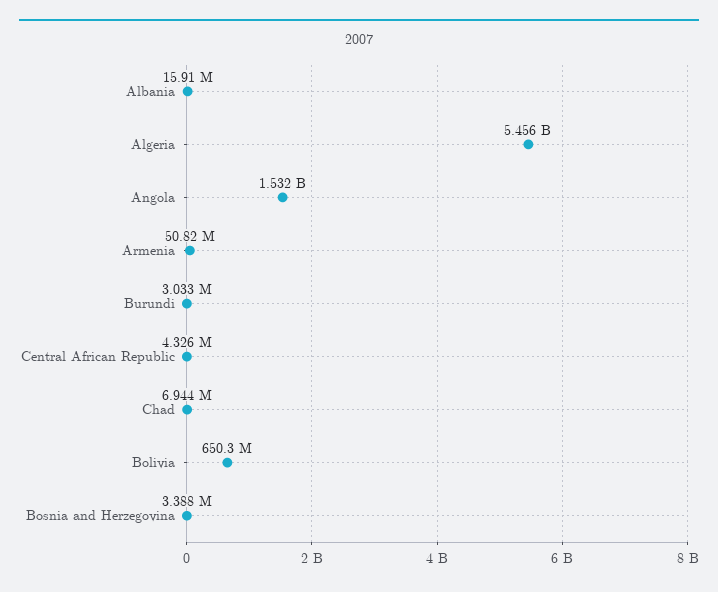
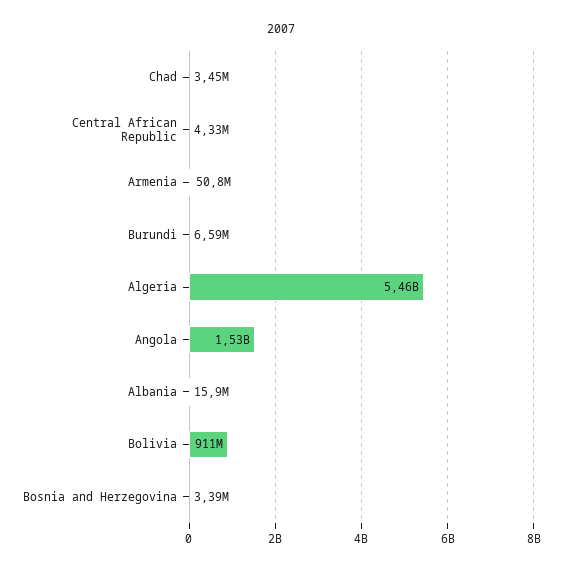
Burundi: 3033000 -> 6590000
Chad: 6944000 -> 3450000
Bolivia: 650300000 -> 911000000

